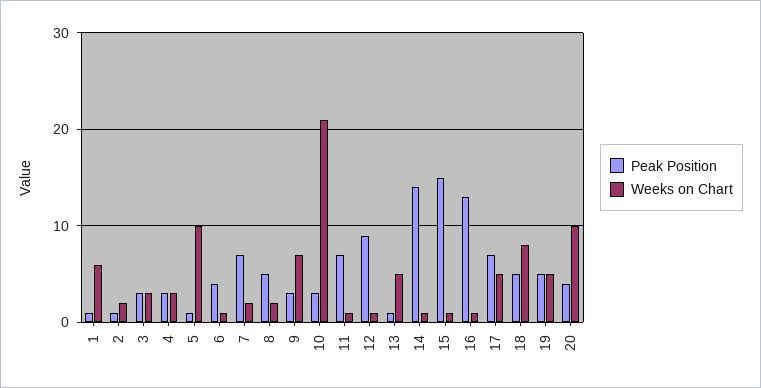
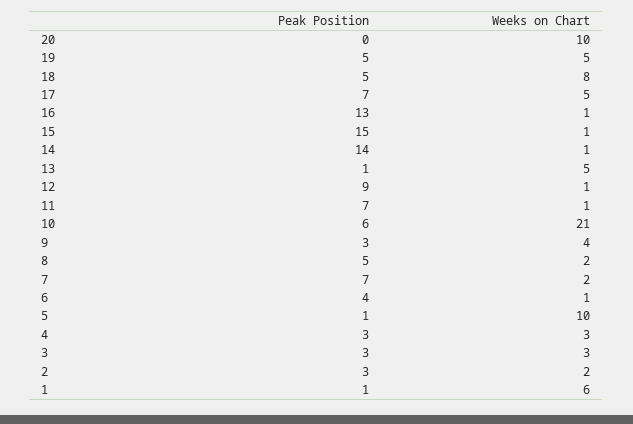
Peak Position, 2: 1 -> 3
Weeks on Chart, 9: 7 -> 4
Peak Position, 10: 3 -> 6
Peak Position, 20: 4 -> 0

